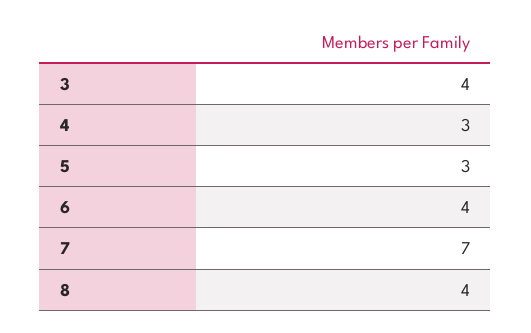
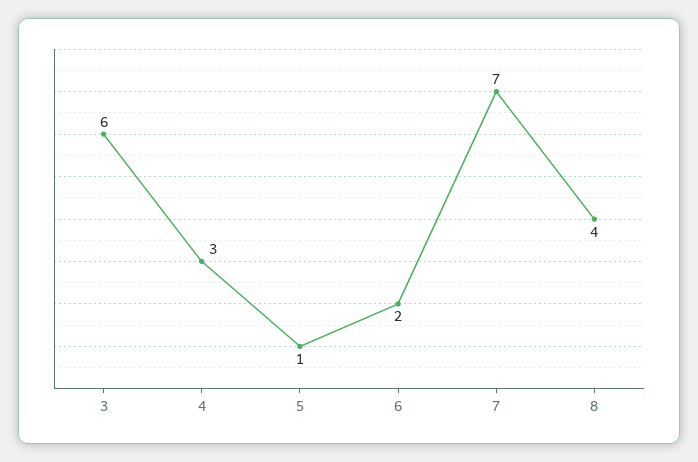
3: 4 -> 6
5: 3 -> 1
6: 4 -> 2

